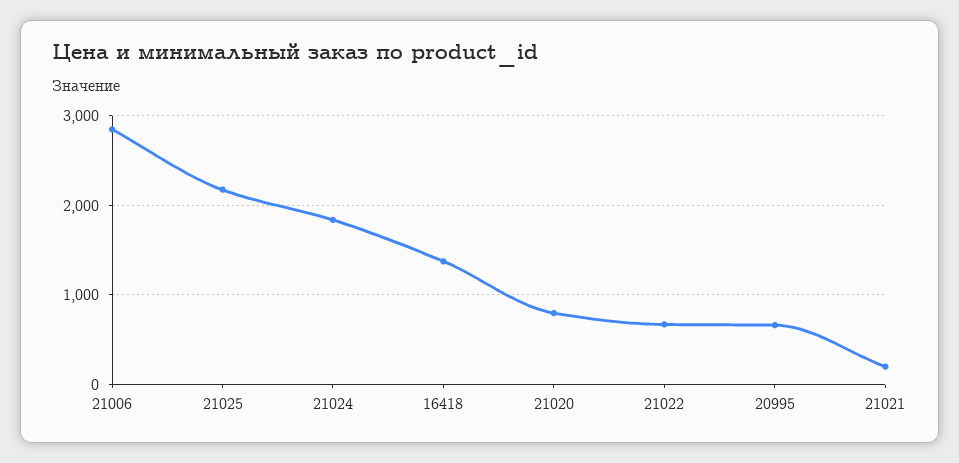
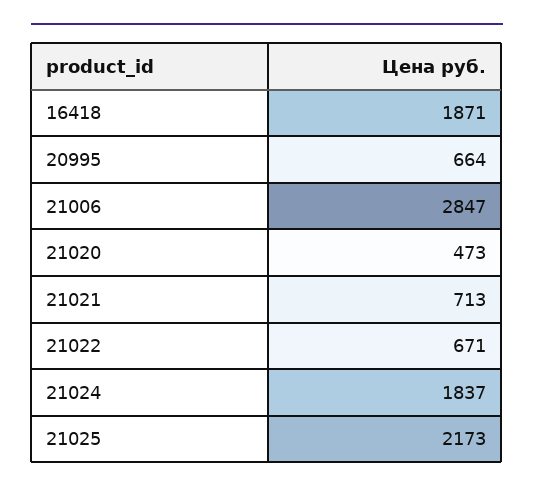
16418: 1400 -> 1871
21020: 800 -> 473
21021: 200 -> 713

